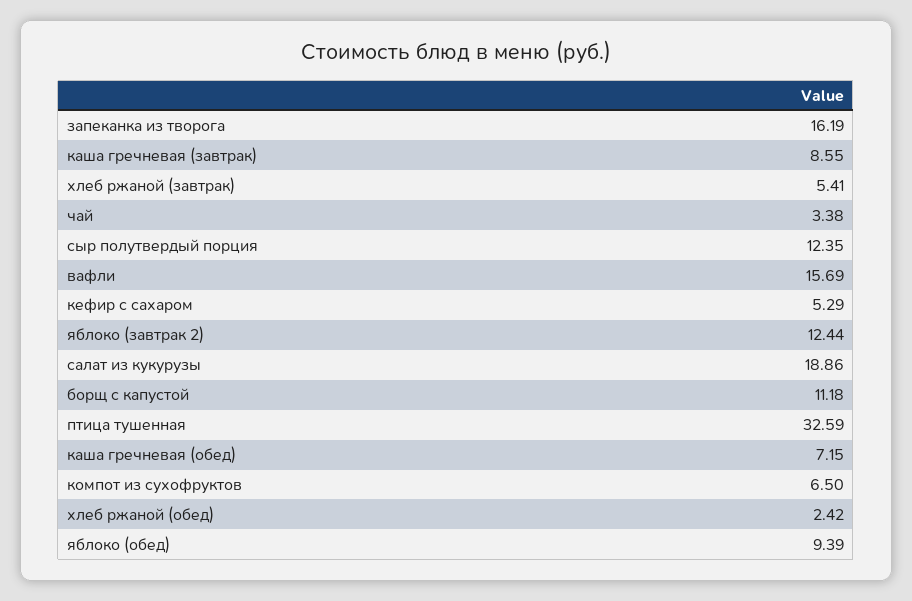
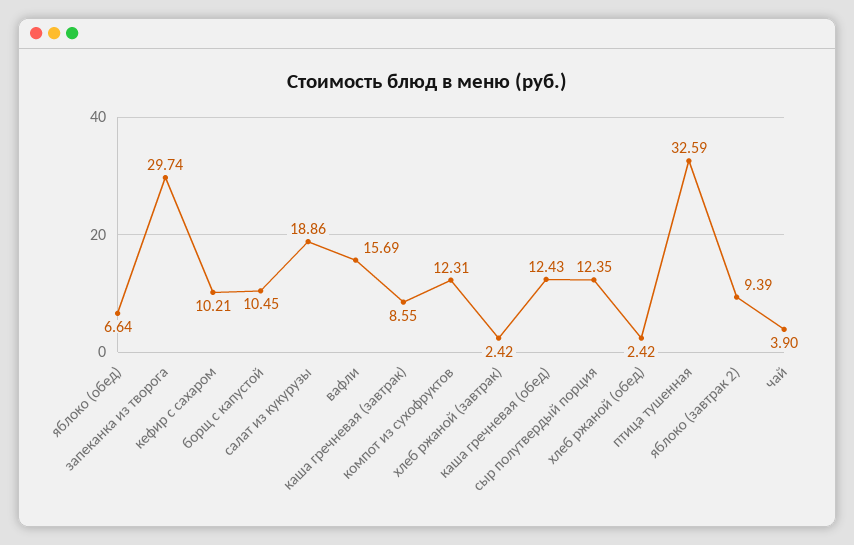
запеканка из творога: 16.19 -> 29.74
хлеб ржаной (завтрак): 5.41 -> 2.42
чай: 3.38 -> 3.9
кефир с сахаром: 5.29 -> 10.21
яблоко (завтрак 2): 12.44 -> 9.39
борщ с капустой: 11.18 -> 10.45
каша гречневая (обед): 7.15 -> 12.43
компот из сухофруктов: 6.5 -> 12.31
яблоко (обед): 9.39 -> 6.64

